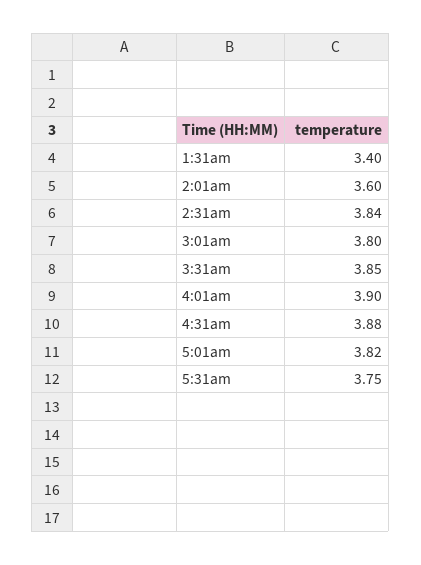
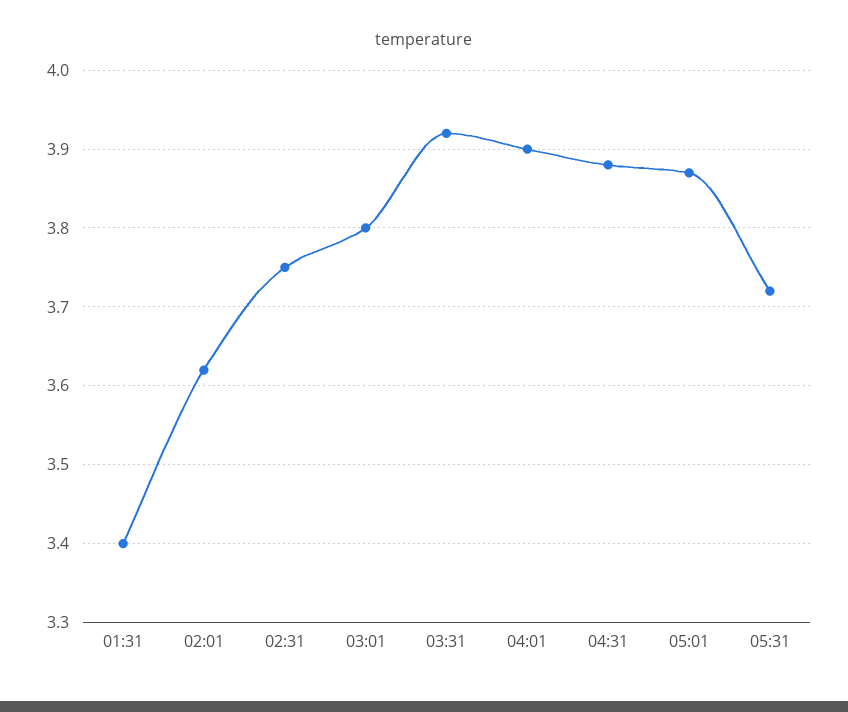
2:01am: 3.6 -> 3.62
2:31am: 3.84 -> 3.75
3:31am: 3.85 -> 3.92
5:01am: 3.82 -> 3.87
5:31am: 3.75 -> 3.72

